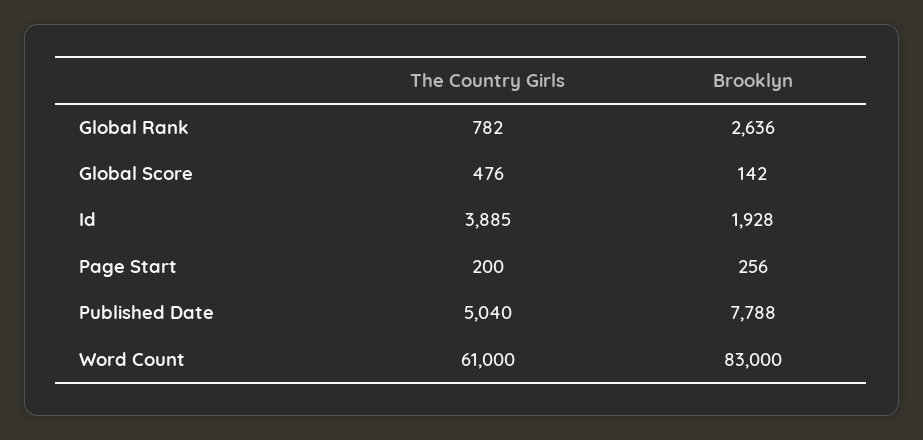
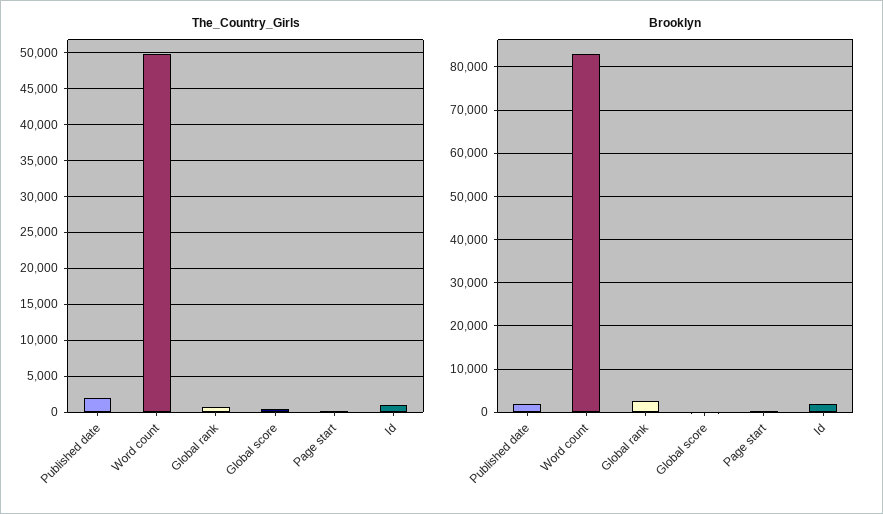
The Country Girls, Id: 3885 -> 1000
The Country Girls, Published Date: 5040 -> 2000
Brooklyn, Published Date: 7788 -> 2000
The Country Girls, Word Count: 61000 -> 50000

